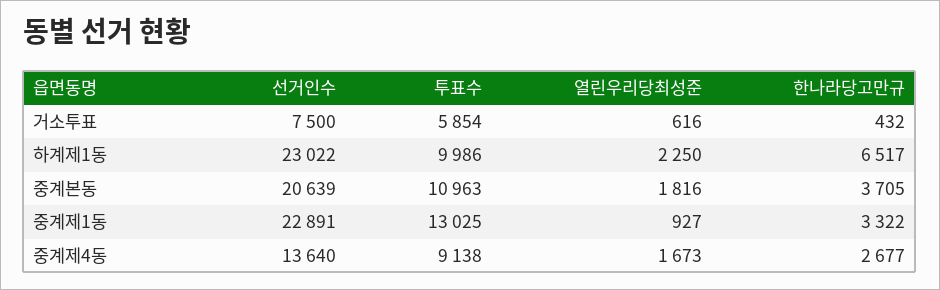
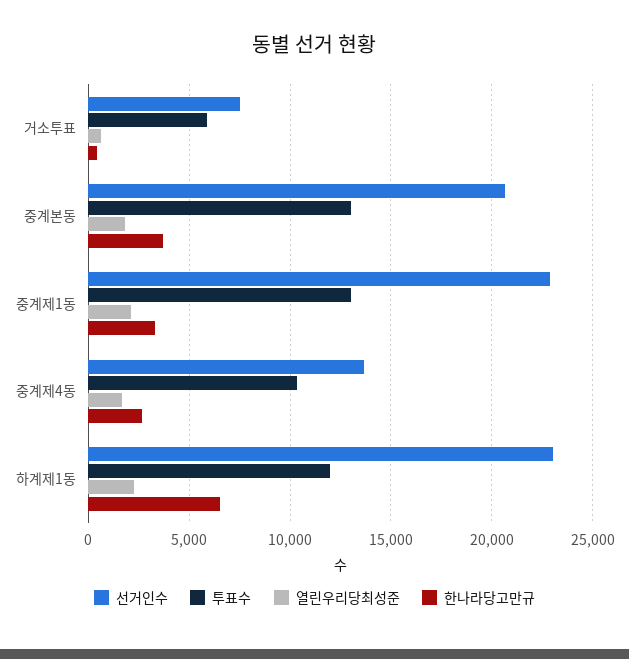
투표수, 하계제1동: 9986 -> 12000
투표수, 중계본동: 10963 -> 13000
열린우리당최성준, 중계제1동: 927 -> 2000
투표수, 중계제4동: 9138 -> 10500

